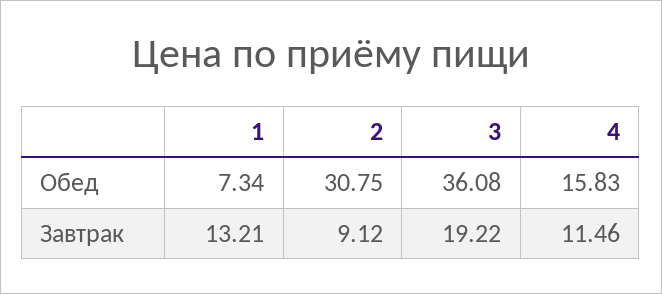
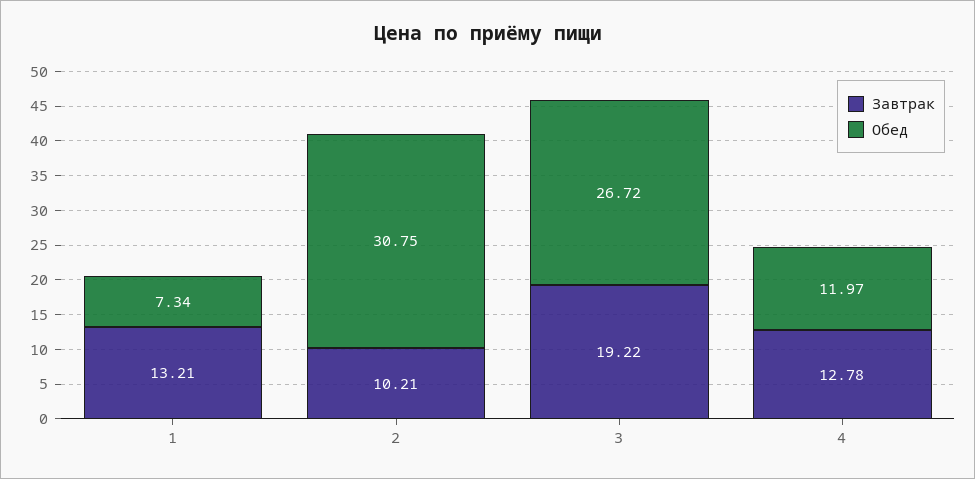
Обед, 3: 36.08 -> 26.72
Обед, 4: 15.83 -> 11.97
Завтрак, 2: 9.12 -> 10.21
Завтрак, 4: 11.46 -> 12.78

